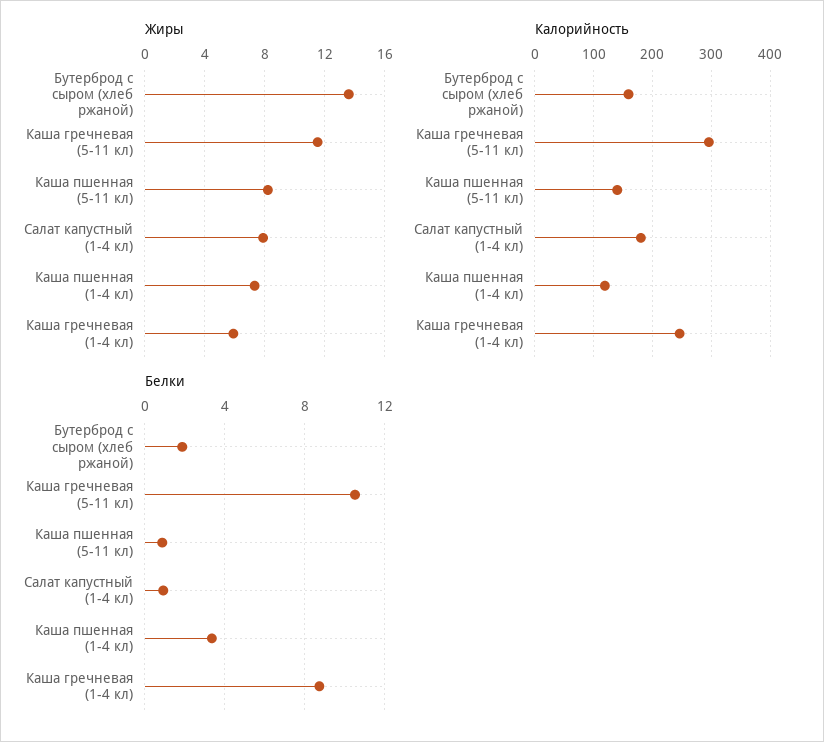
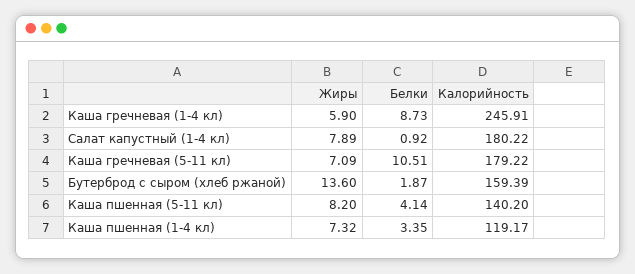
Жиры, Каша гречневая (5-11 кл): 11.5 -> 7.09
Калорийность, Каша гречневая (5-11 кл): 300 -> 179.22
Белки, Каша пшенная (5-11 кл): 1 -> 4.14

